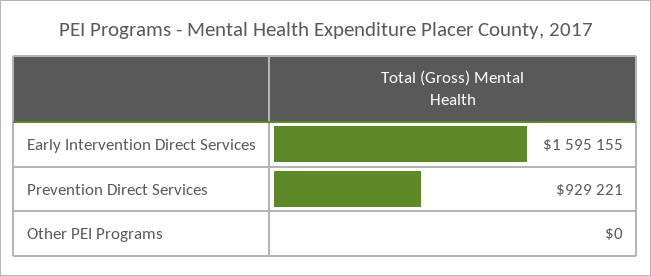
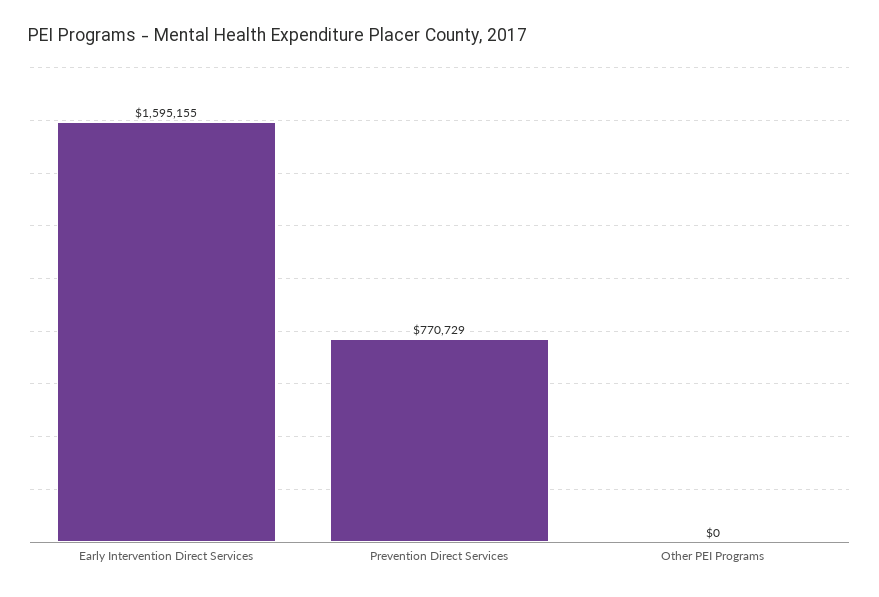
Prevention Direct Services: 929221 -> 770729

